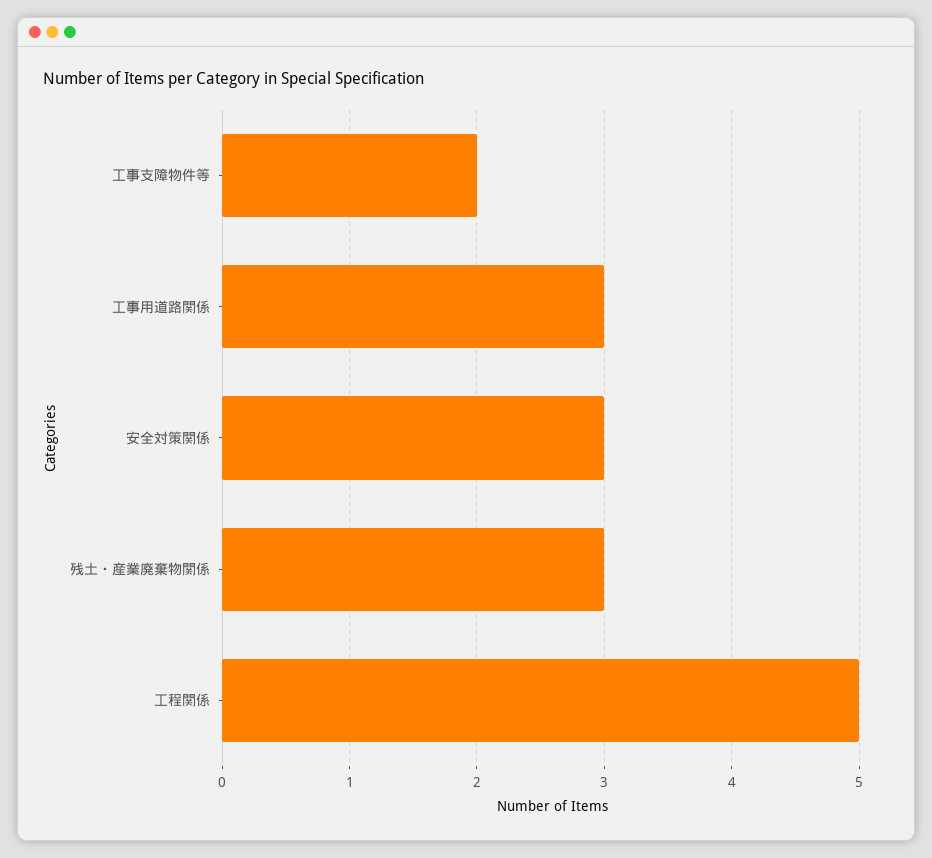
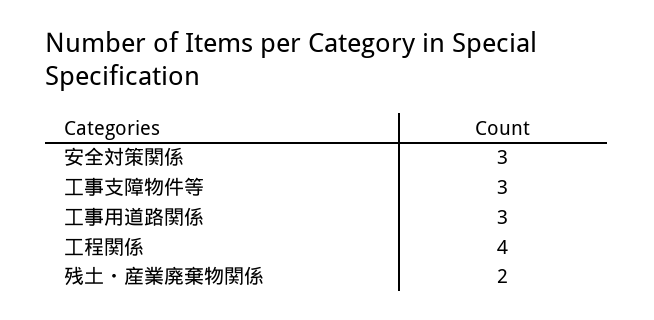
工事支障物件等: 2 -> 3
残土・産業廃棄物関係: 3 -> 2
工程関係: 5 -> 4

